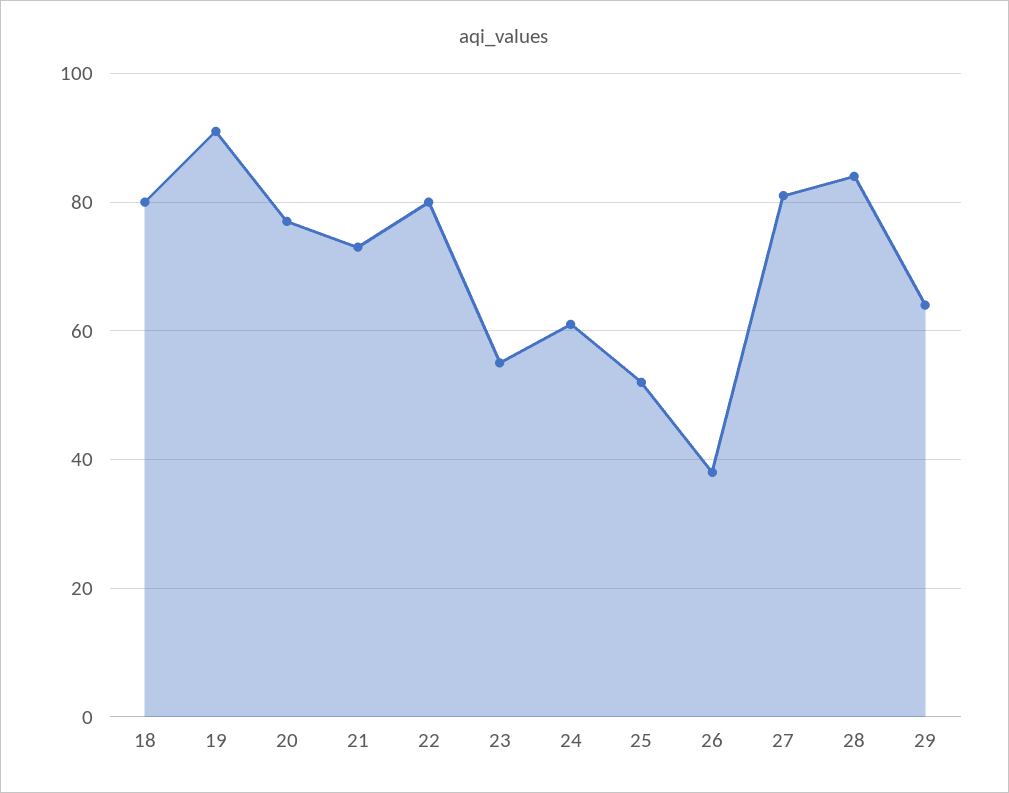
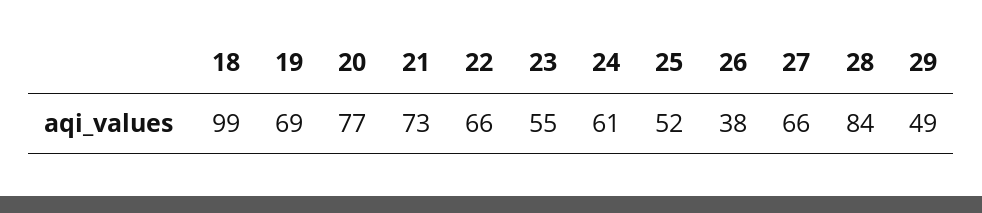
18: 80 -> 99
19: 90 -> 69
22: 80 -> 66
27: 80 -> 66
29: 65 -> 49

